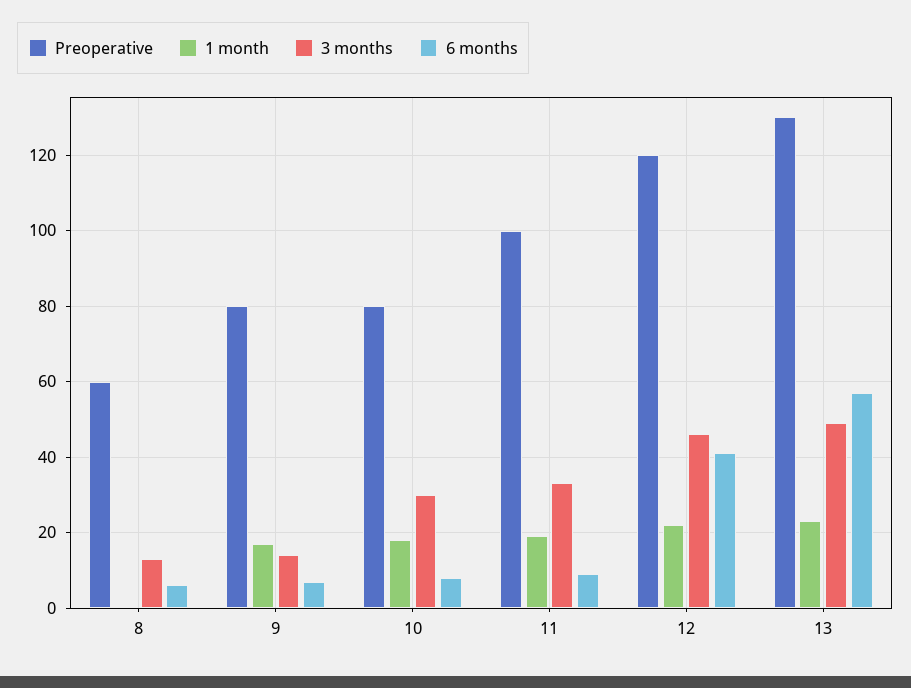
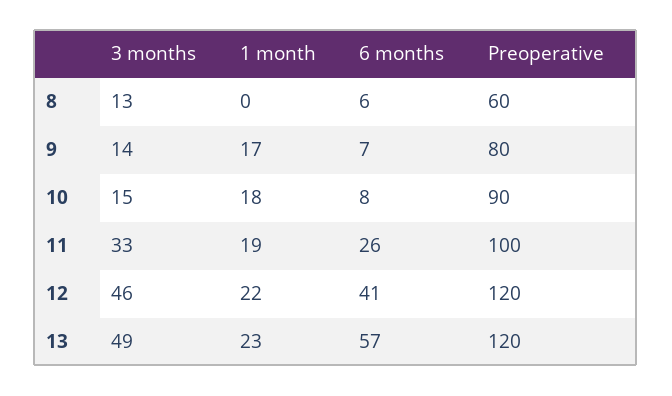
Preoperative, 10: 80 -> 90
3 months, 10: 30 -> 15
6 months, 11: 10 -> 26
Preoperative, 13: 130 -> 120

